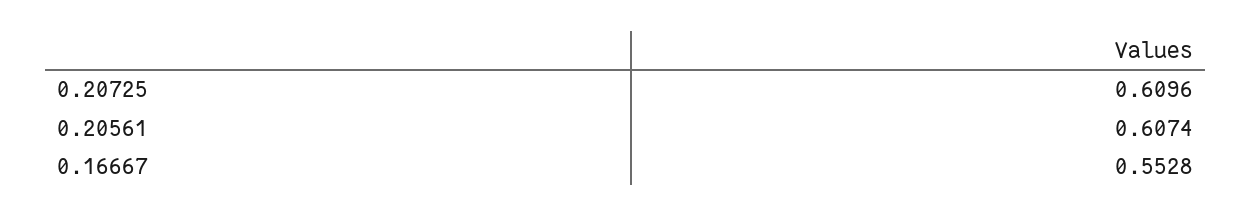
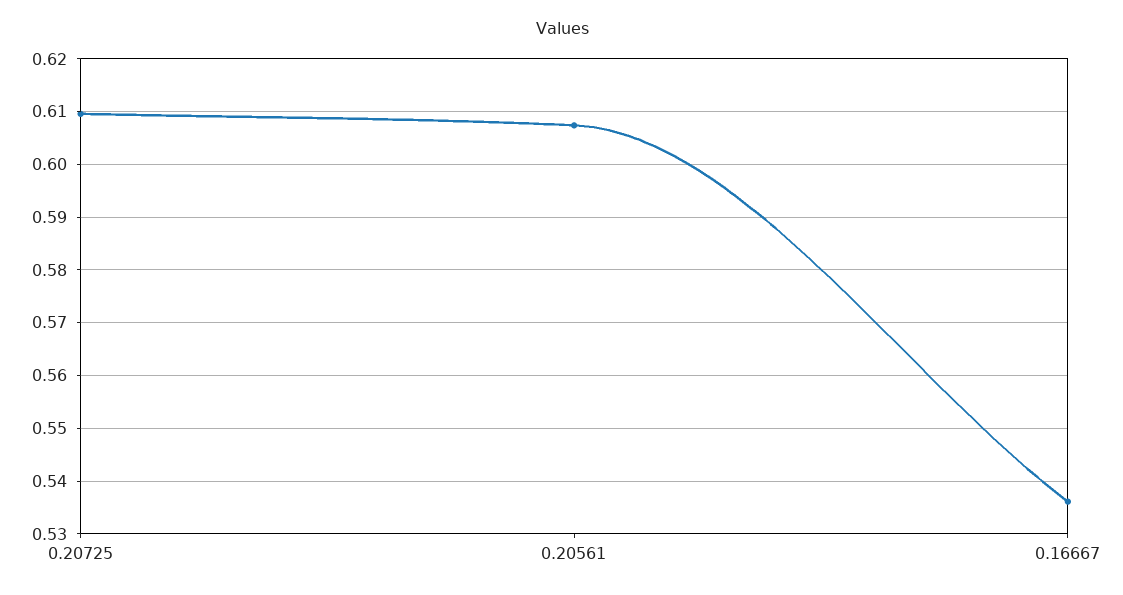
0.16667: 0.5528 -> 0.536

